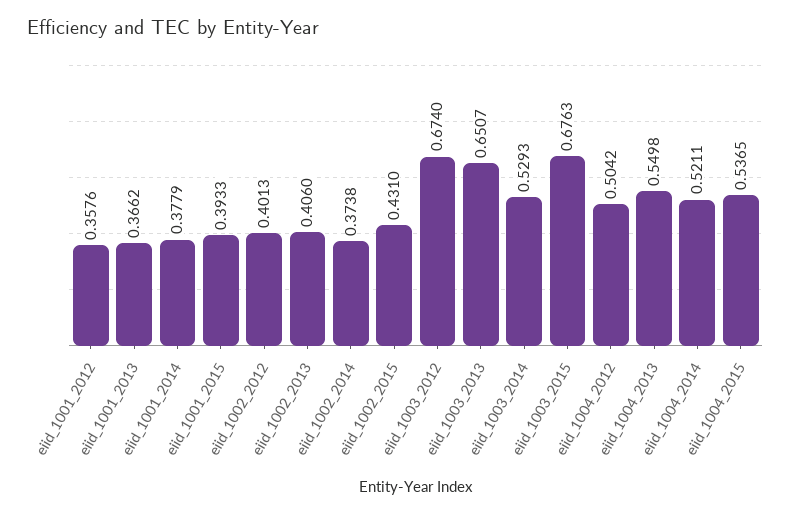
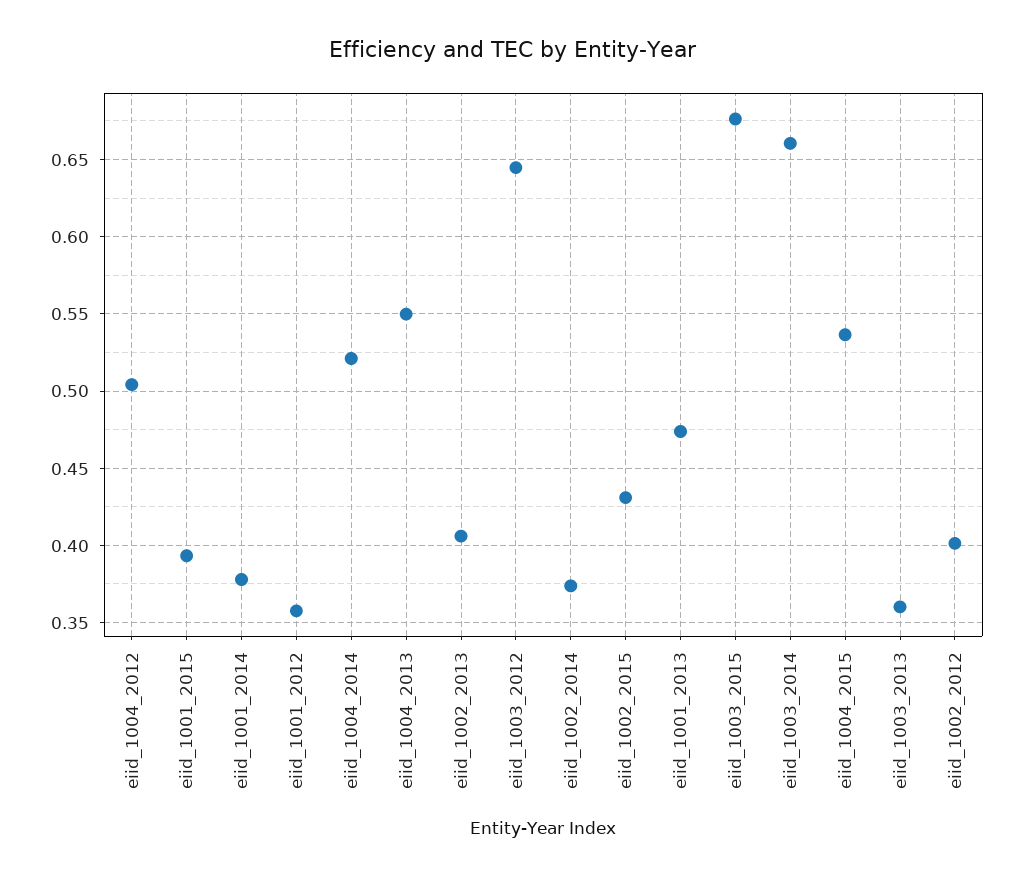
eiid_1001_2013: 0.3662 -> 0.475
eiid_1003_2012: 0.674 -> 0.645
eiid_1003_2013: 0.6507 -> 0.36
eiid_1003_2014: 0.5293 -> 0.66

